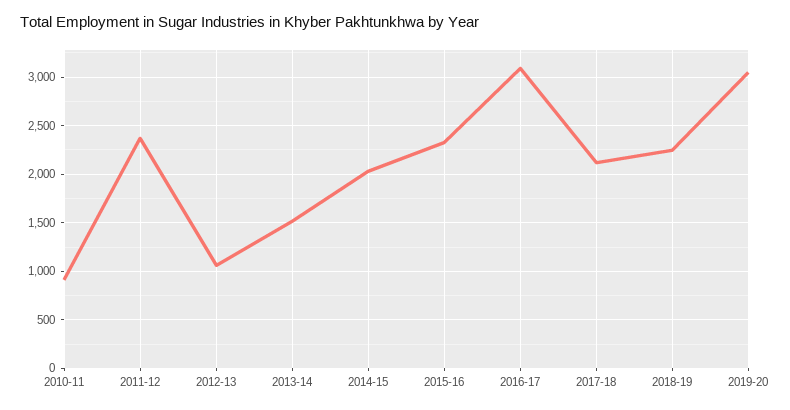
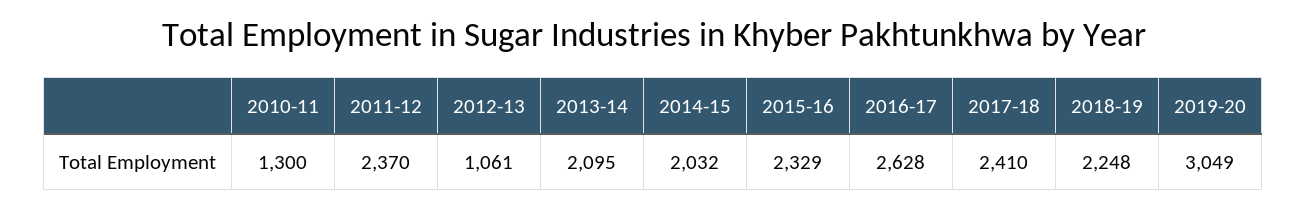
2010-11: 900 -> 1300
2013-14: 1500 -> 2095
2016-17: 3100 -> 2628
2017-18: 2100 -> 2410

